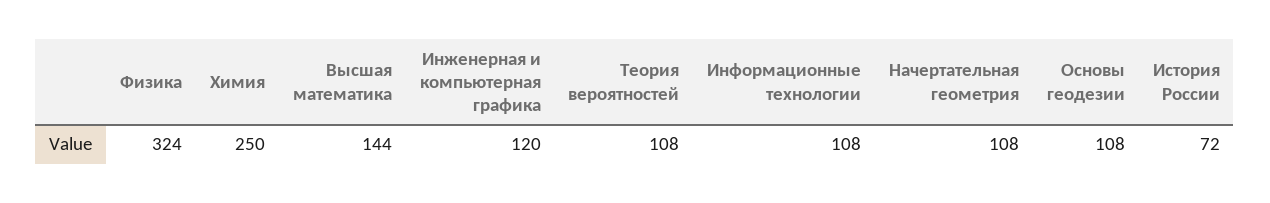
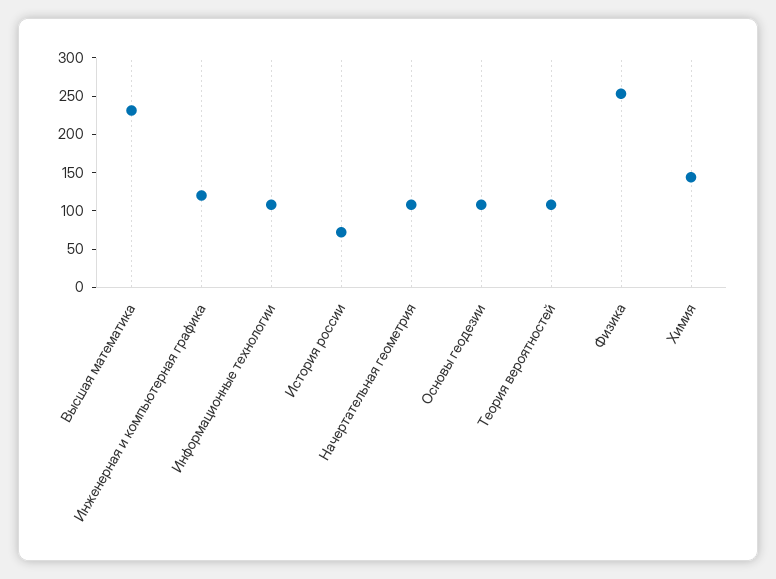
Физика: 324 -> 250
Химия: 250 -> 150
Высшая математика: 144 -> 225

